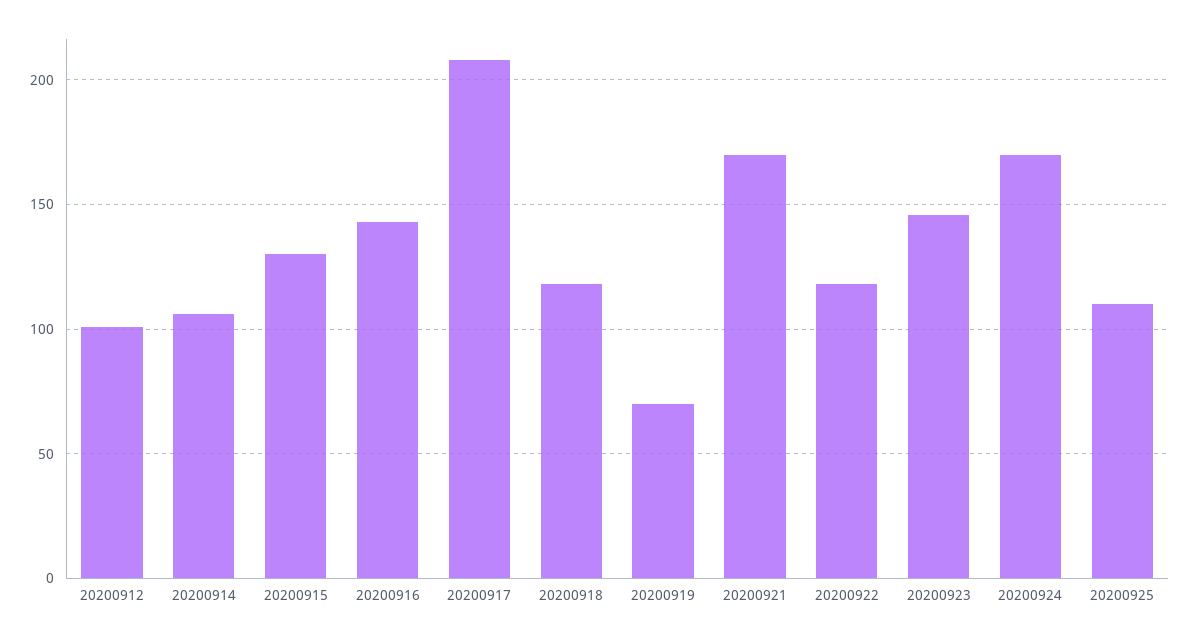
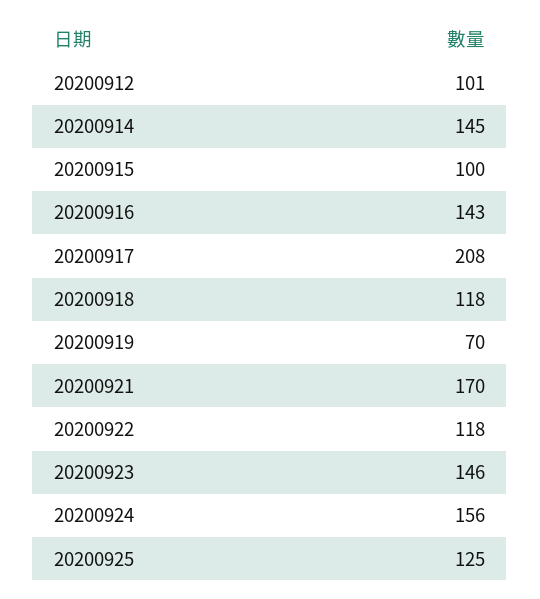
20200914: 105 -> 145
20200915: 130 -> 100
20200924: 170 -> 156
20200925: 110 -> 125

